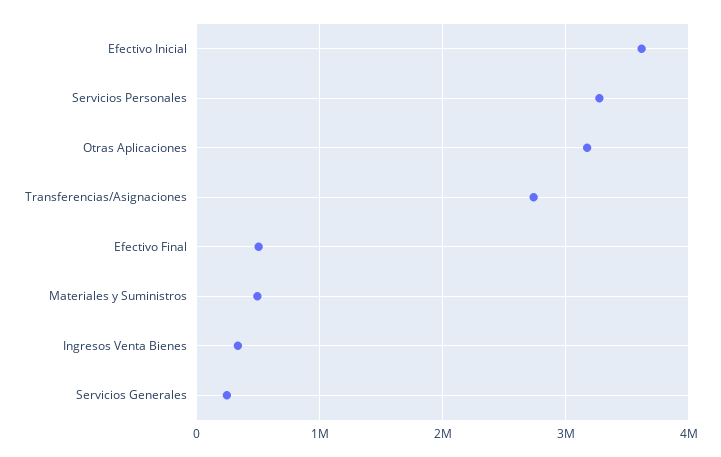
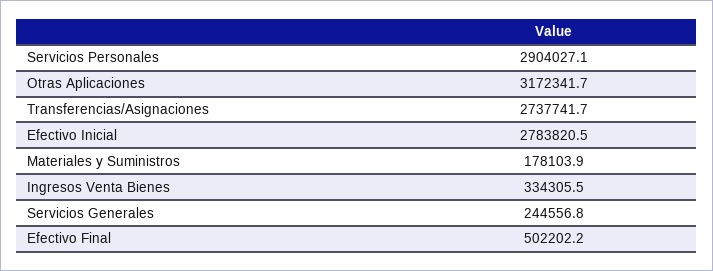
Efectivo Inicial: 3600000 -> 2783820.5
Servicios Personales: 3300000 -> 2904027.1
Materiales y Suministros: 500000 -> 178103.9

